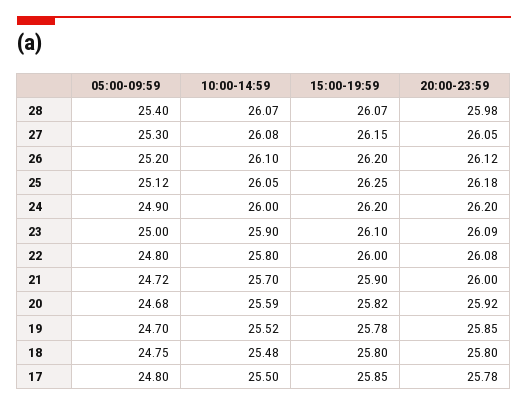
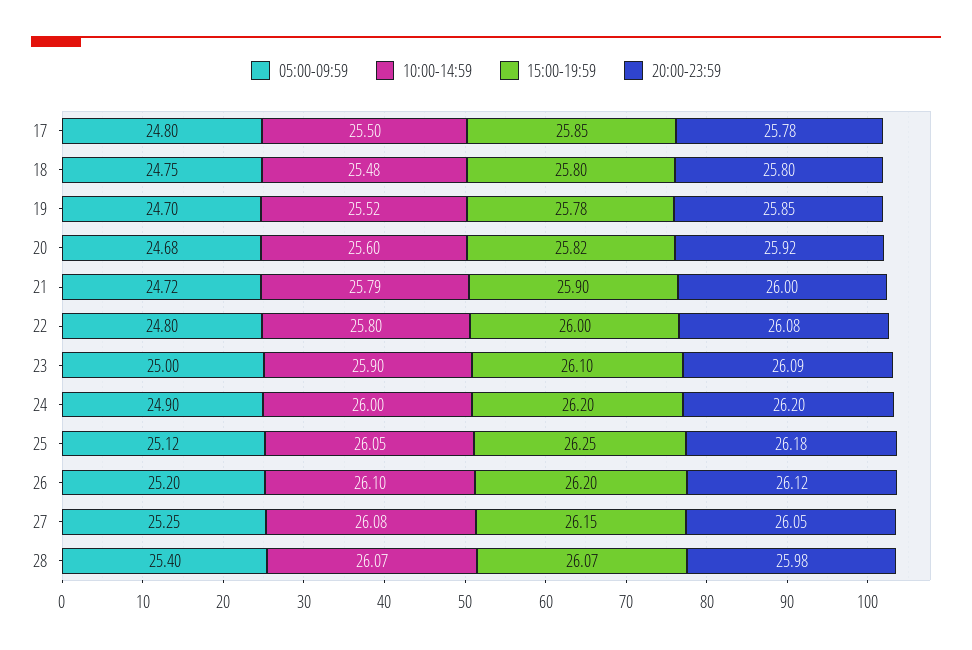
05:00-09:59, 27: 25.3 -> 25.25
10:00-14:59, 21: 25.7 -> 25.79
10:00-14:59, 20: 25.59 -> 25.6

